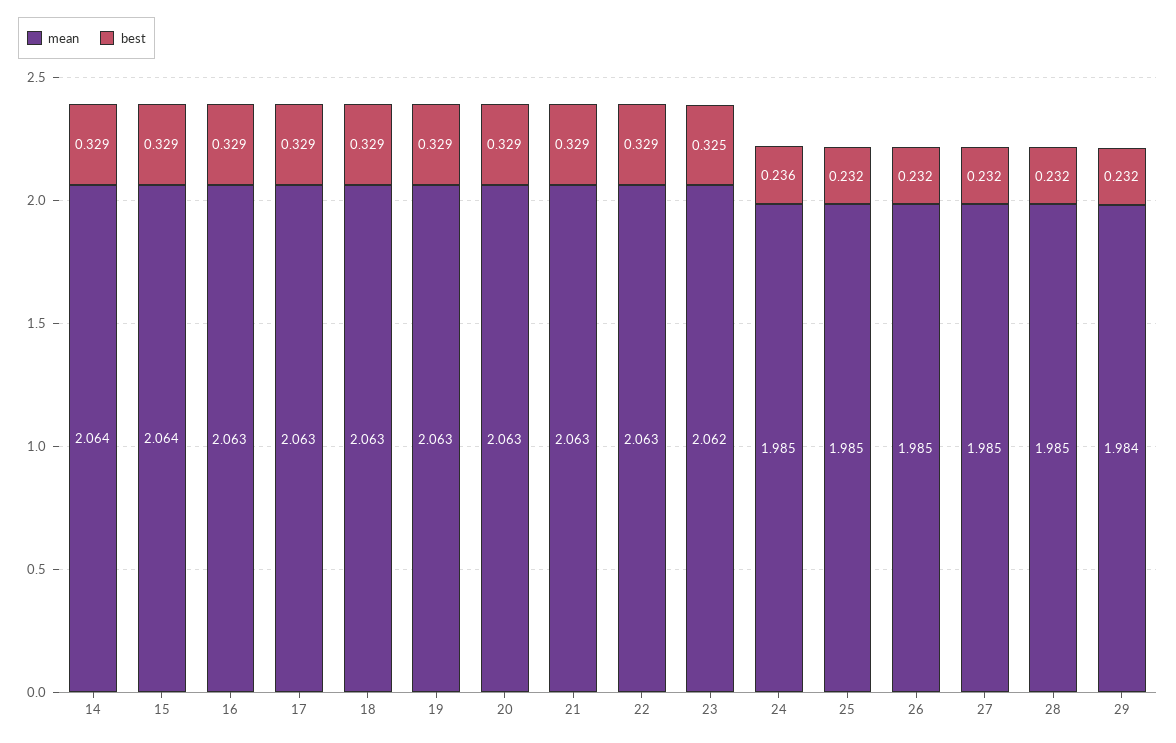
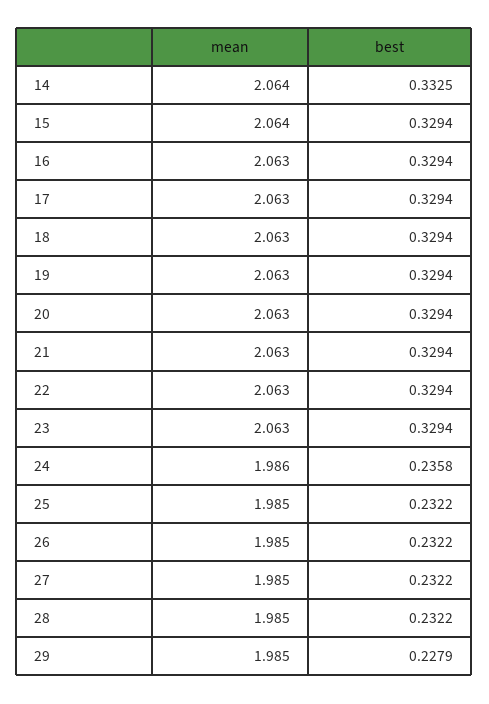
best, 14: 0.329 -> 0.3325
mean, 23: 2.062 -> 2.063
best, 23: 0.325 -> 0.3294
mean, 24: 1.985 -> 1.986
mean, 29: 1.984 -> 1.985
best, 29: 0.232 -> 0.2279

